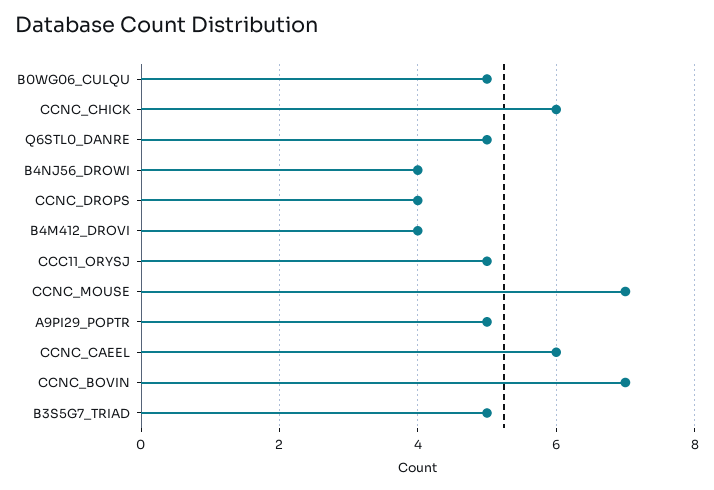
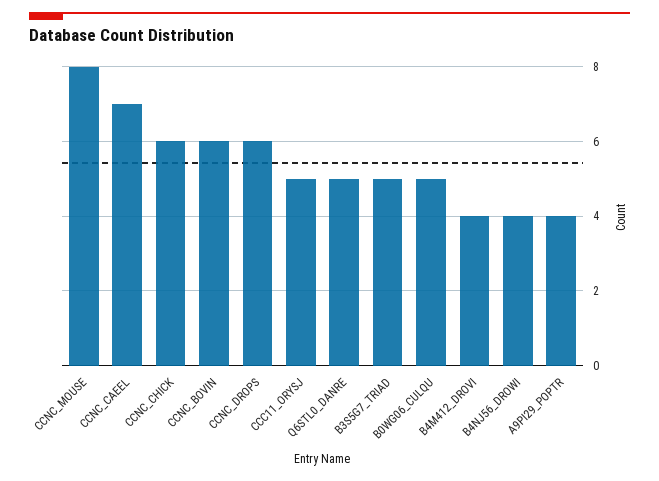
CCNC_DROPS: 4 -> 6
CCNC_MOUSE: 7 -> 8
A9PI29_POPTR: 5 -> 4
CCNC_CAEEL: 6 -> 7
CCNC_BOVIN: 7 -> 6

